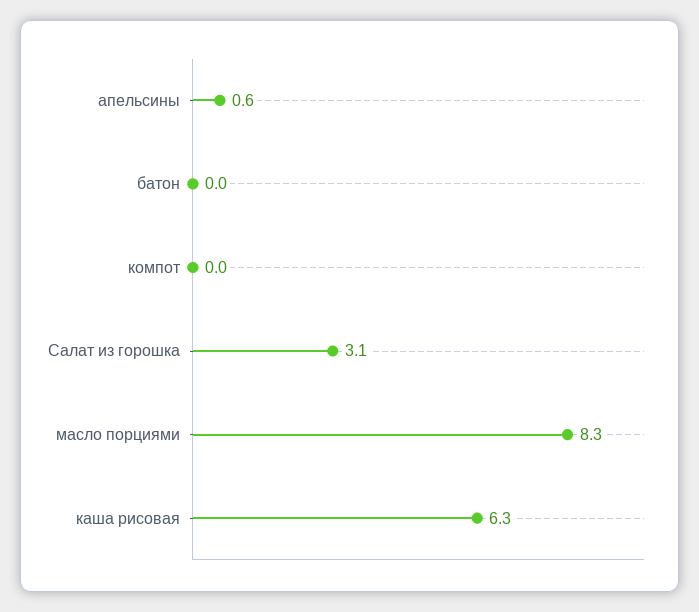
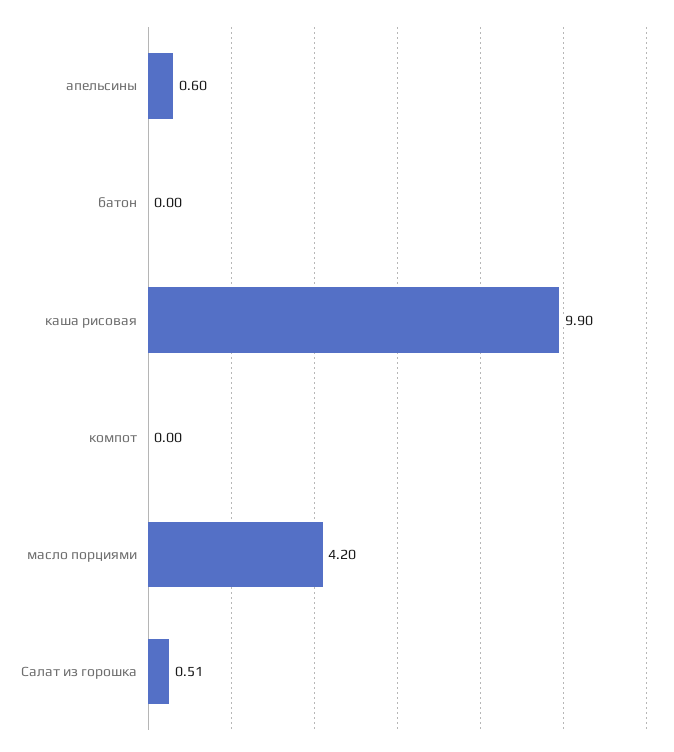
Салат из горошка: 3.1 -> 0.51
масло порциями: 8.3 -> 4.2
каша рисовая: 6.3 -> 9.9

